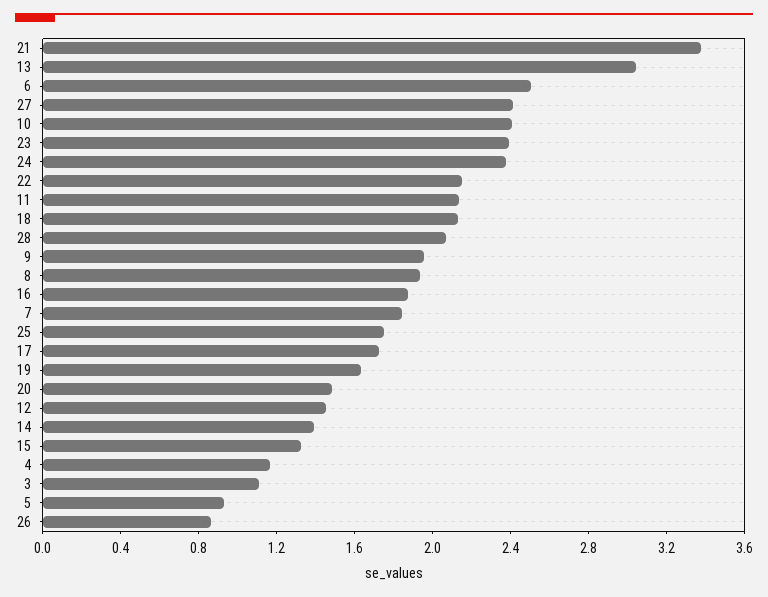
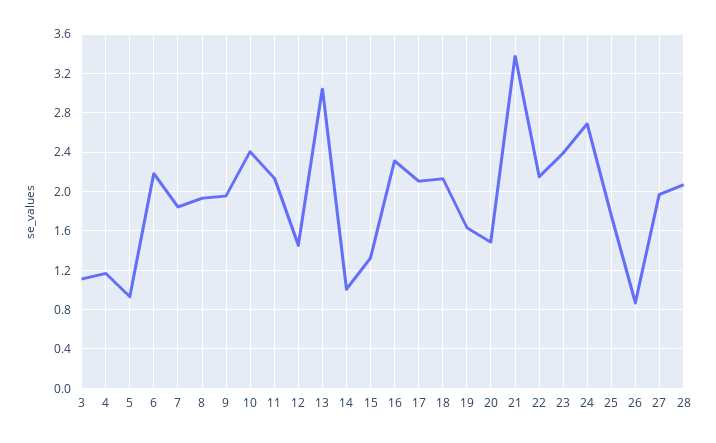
6: 2.5 -> 2.2
27: 2.4 -> 2
24: 2.4 -> 2.7
16: 1.9 -> 2.3
17: 1.7 -> 2.1
14: 1.4 -> 1

